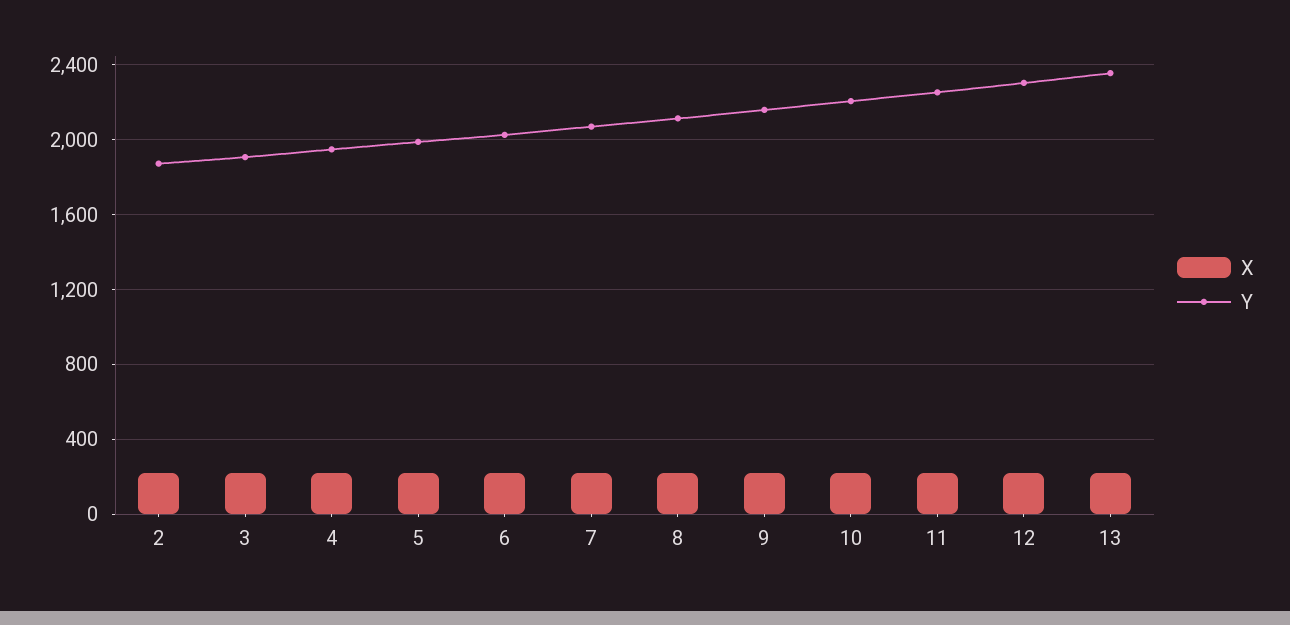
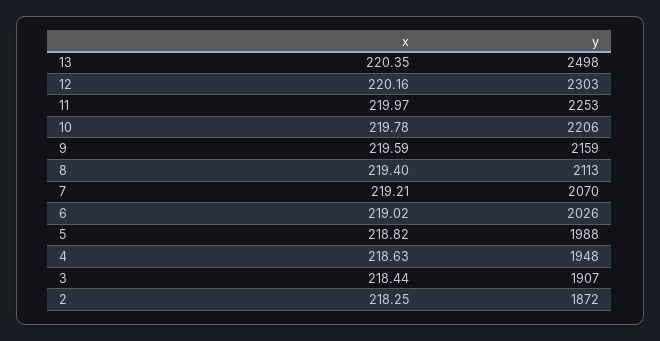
Y, 13: 2350 -> 2498

